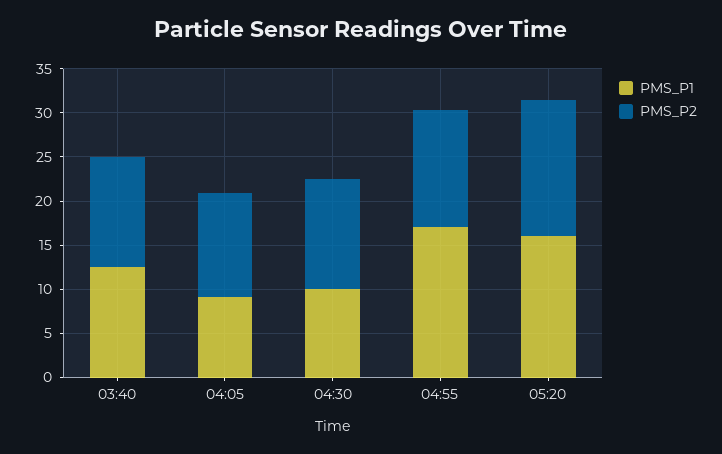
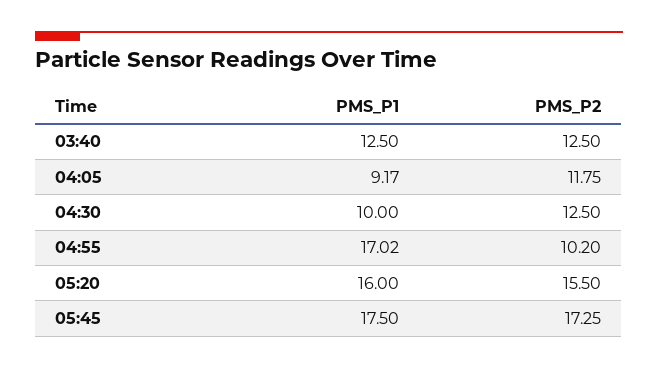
PMS_P2, 04:55: 13 -> 10.2
PMS_P1, 05:45: none -> 17.5
PMS_P2, 05:45: none -> 17.25

